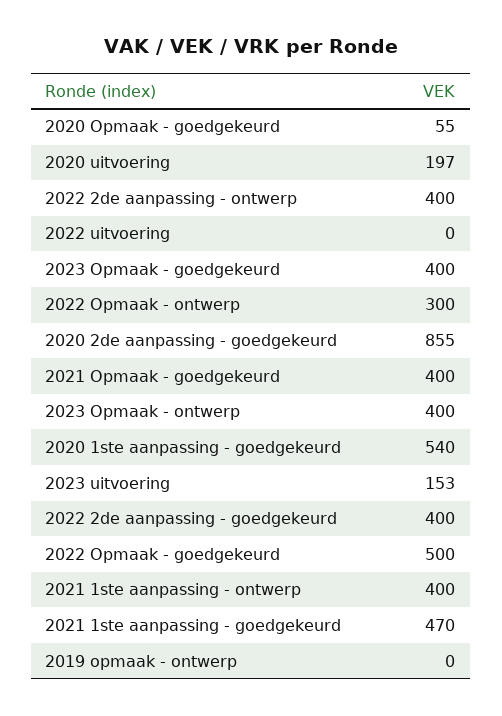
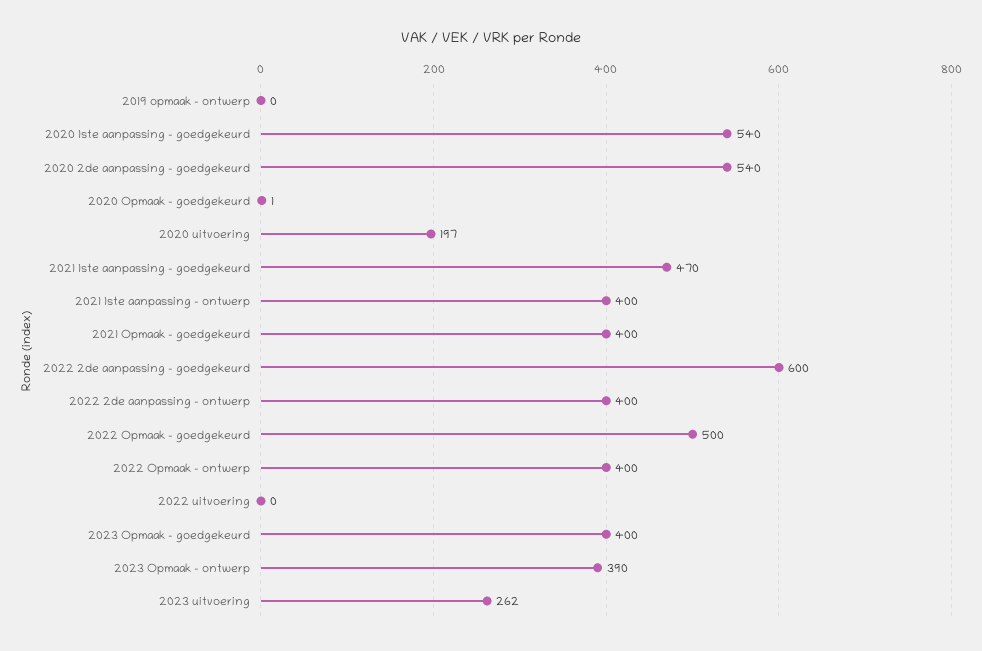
2020 Opmaak - goedgekeurd: 55 -> 1
2022 Opmaak - ontwerp: 300 -> 400
2020 2de aanpassing - goedgekeurd: 855 -> 540
2023 Opmaak - ontwerp: 400 -> 390
2023 uitvoering: 153 -> 262
2022 2de aanpassing - goedgekeurd: 400 -> 600

